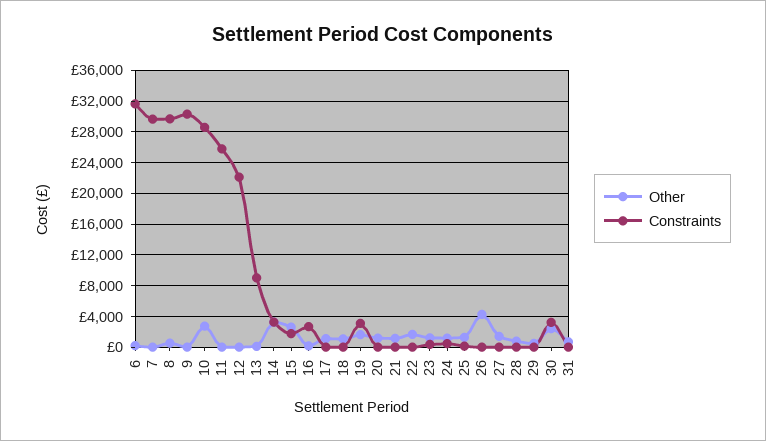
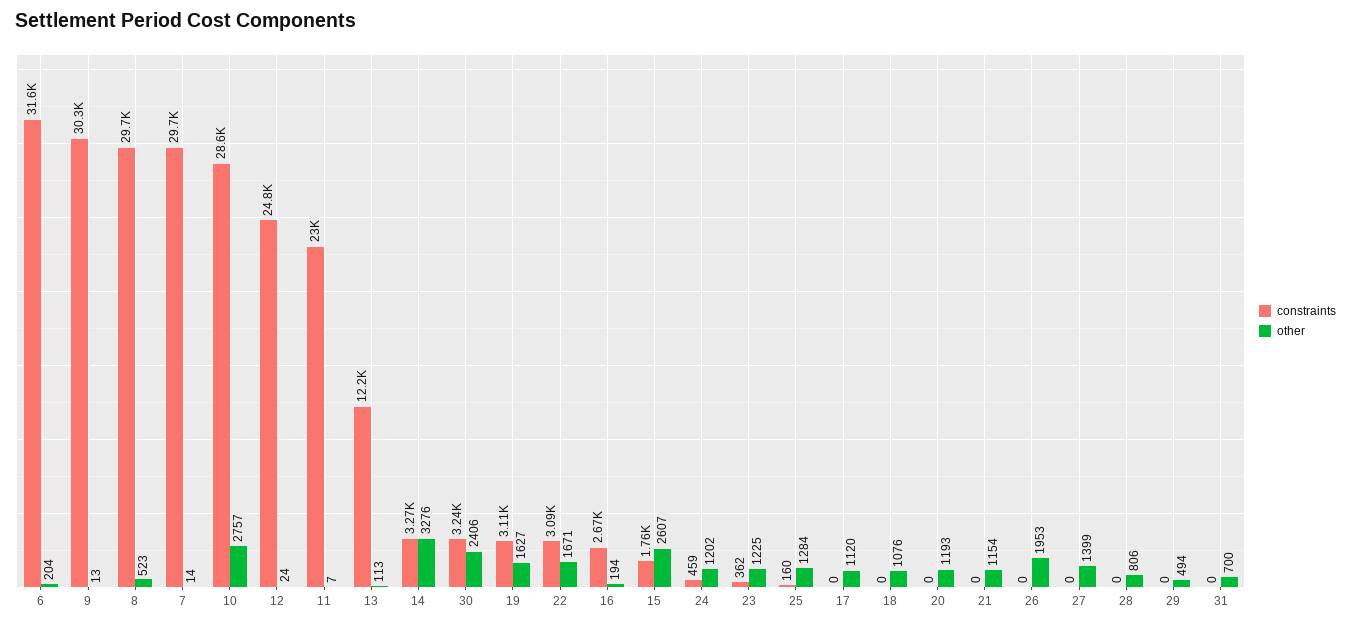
Constraints, 11: 26000 -> 23000
Constraints, 12: 22000 -> 24800
Constraints, 13: 9000 -> 12200
Constraints, 22: 0 -> 3090
Other, 26: 4000 -> 1953

